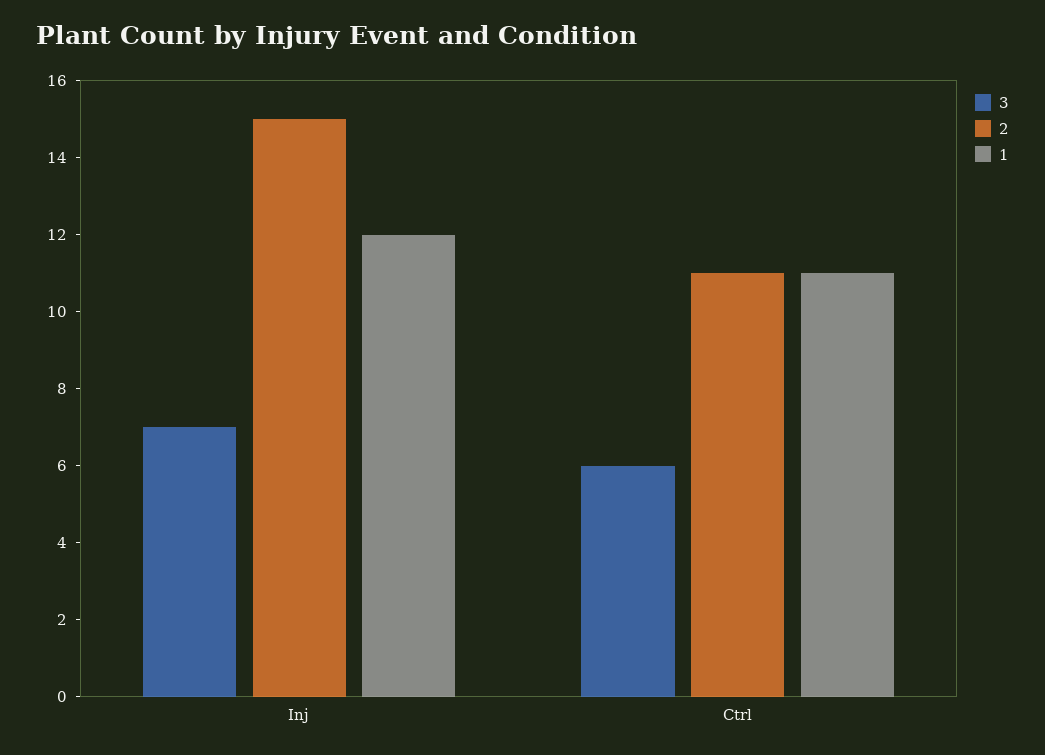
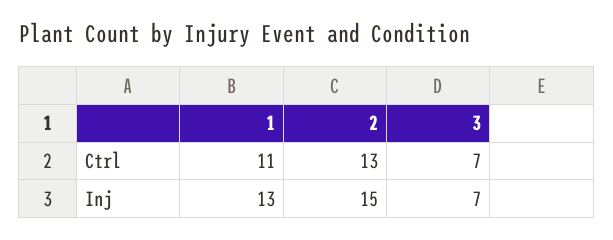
1, Inj: 12 -> 13
3, Ctrl: 6 -> 7
2, Ctrl: 11 -> 13

